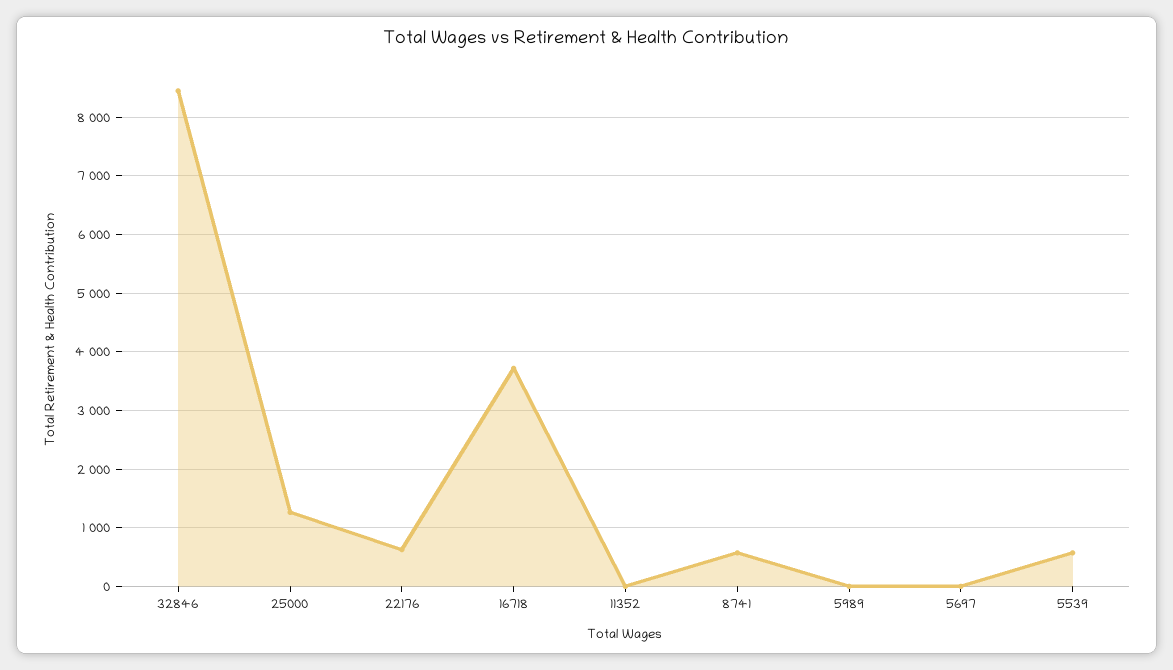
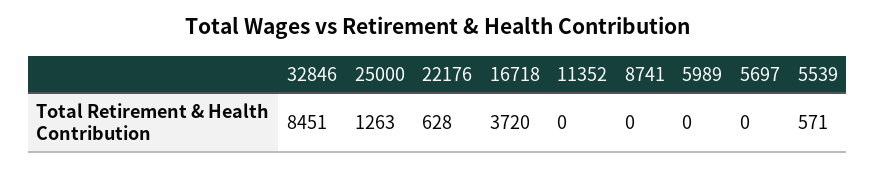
8741: 600 -> 0

